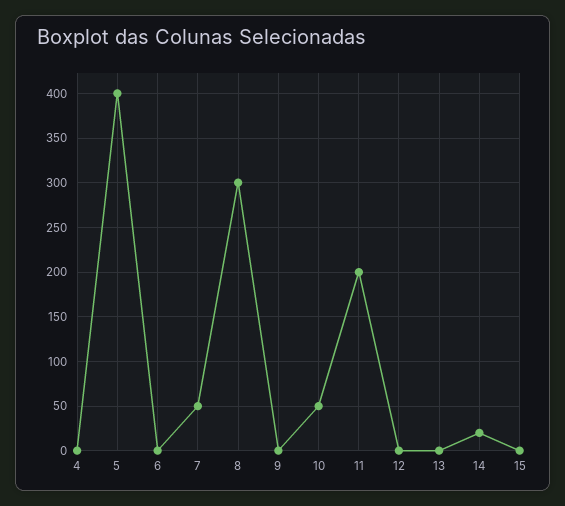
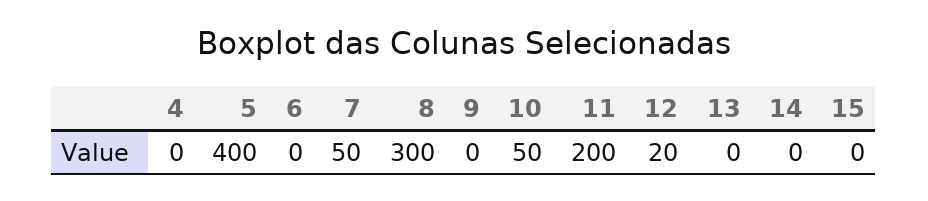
12: 0 -> 20
14: 20 -> 0

